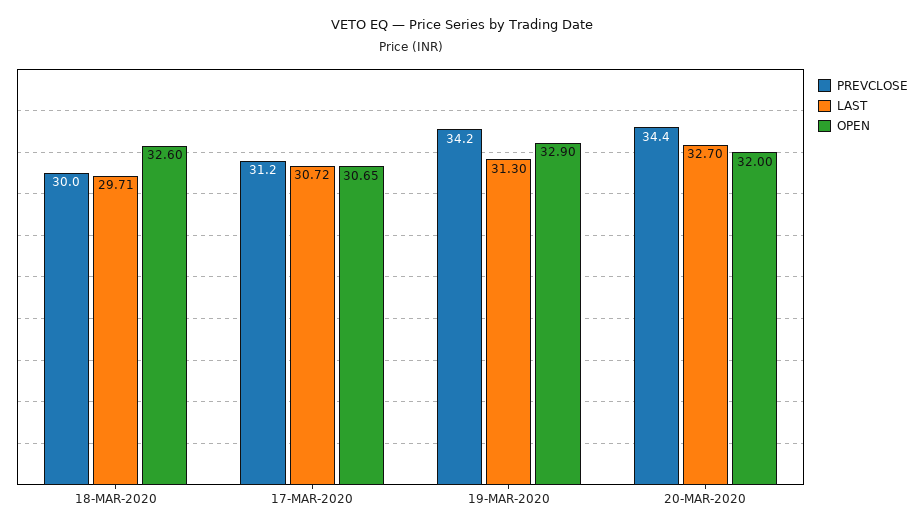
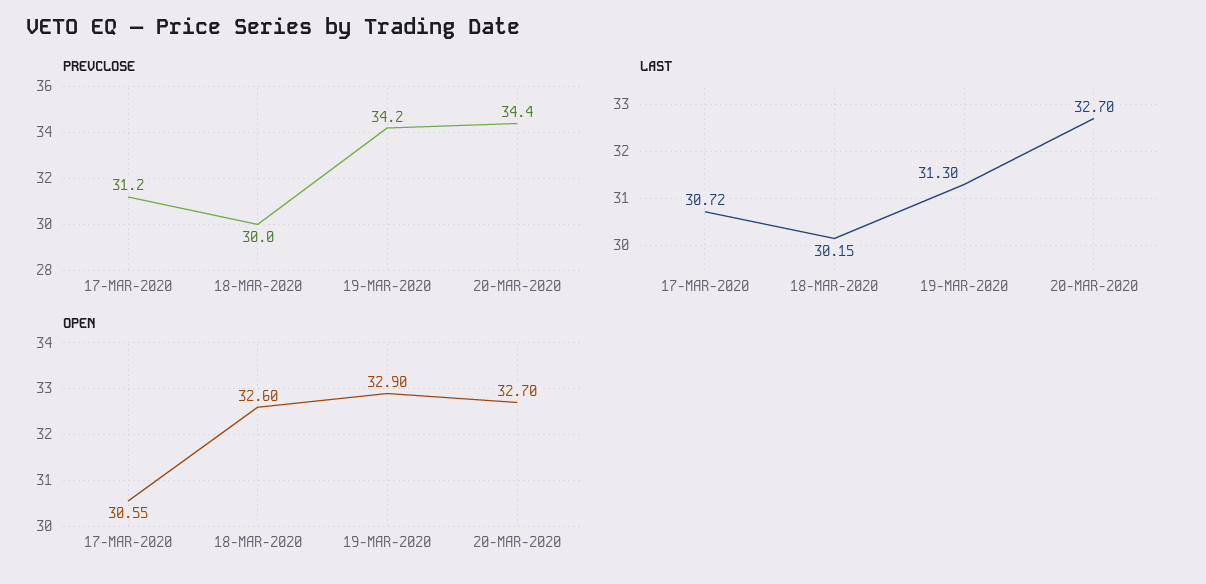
LAST, 18-MAR-2020: 29.71 -> 30.15
OPEN, 17-MAR-2020: 30.65 -> 30.55
OPEN, 20-MAR-2020: 32 -> 32.7

